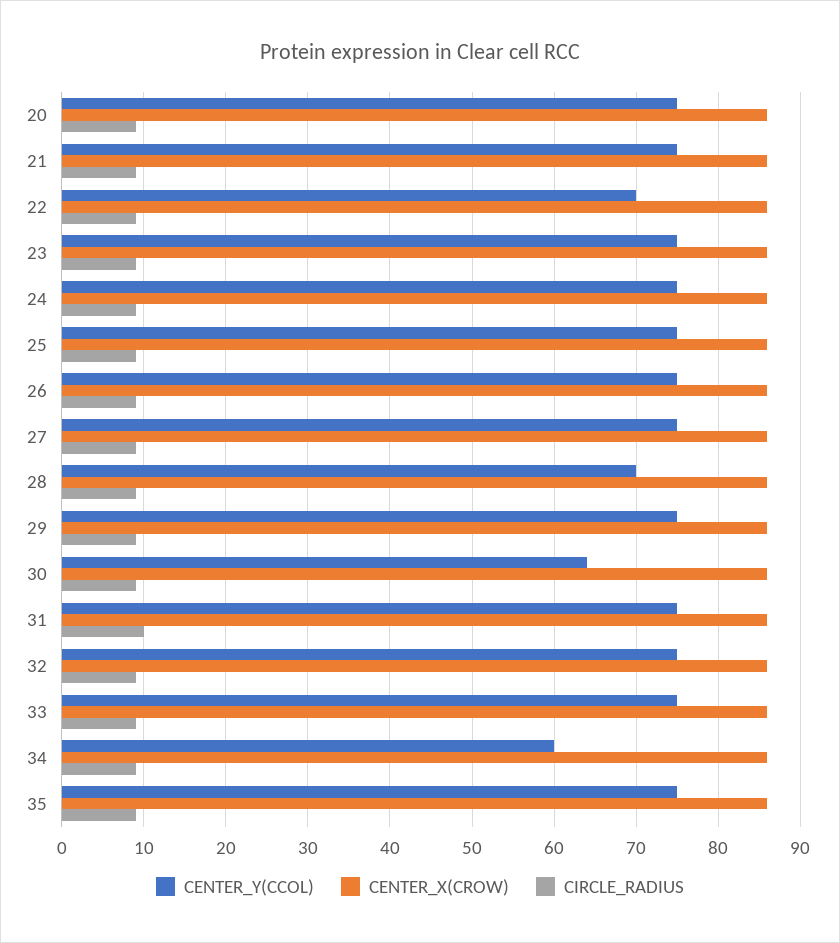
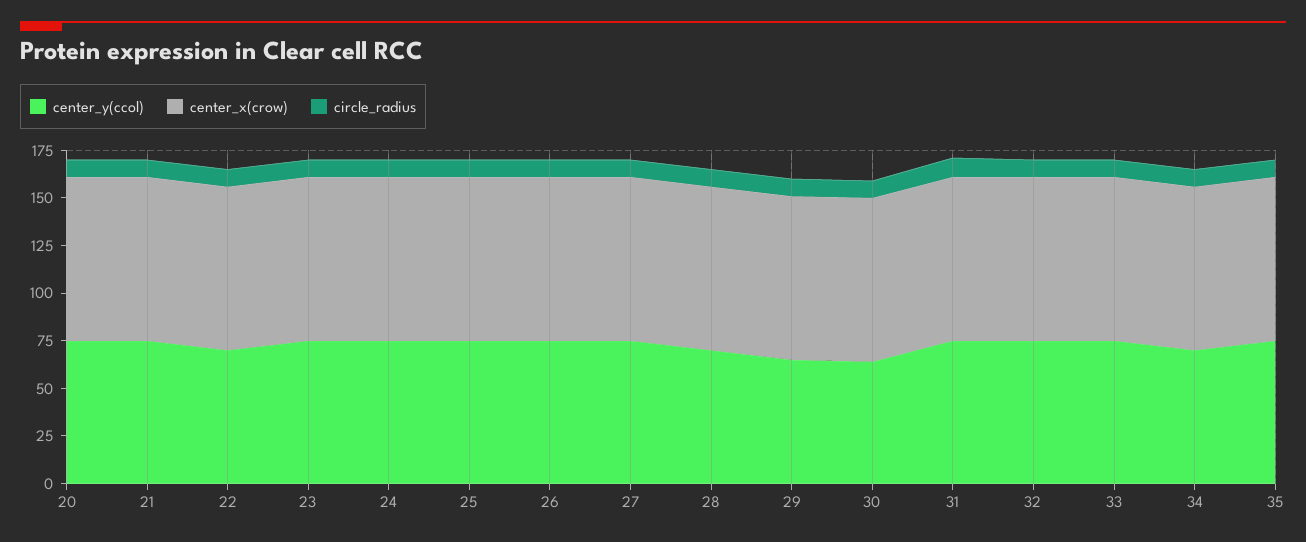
CENTER_Y(CCOL), 29: 75 -> 65
CENTER_Y(CCOL), 34: 60 -> 70

